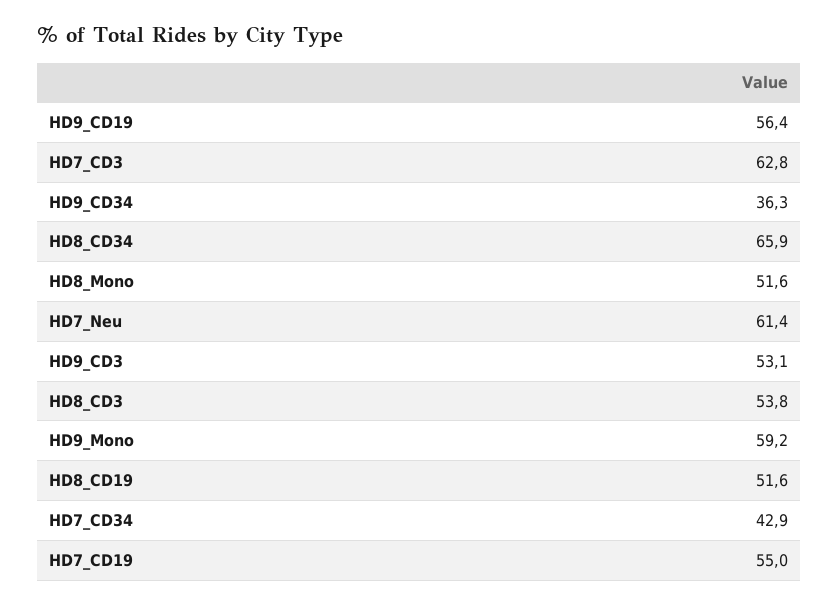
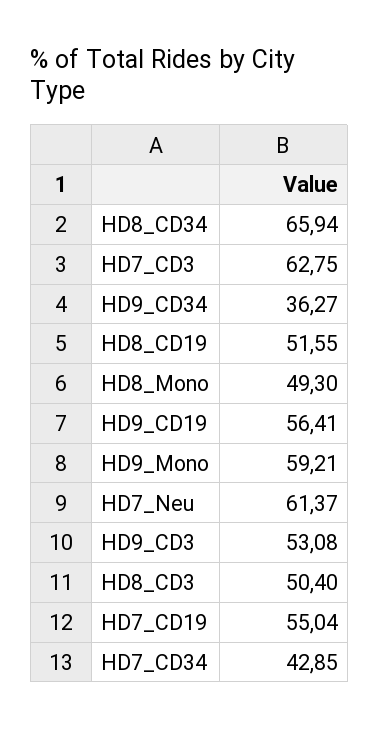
HD8_Mono: 51.6 -> 49.3
HD8_CD3: 53.8 -> 50.4

